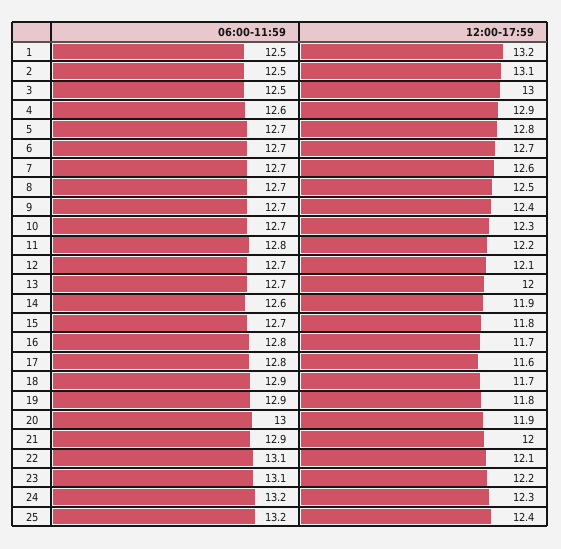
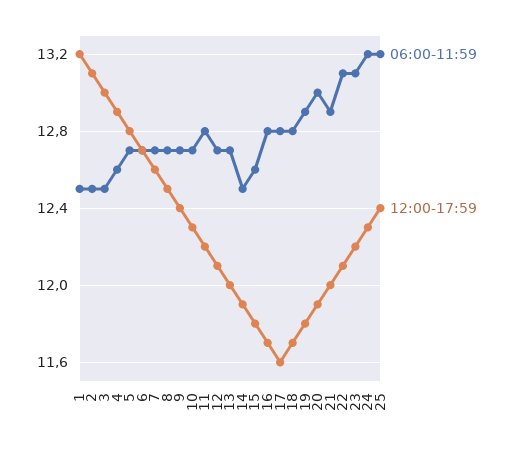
06:00-11:59, 14: 12.6 -> 12.5
06:00-11:59, 15: 12.7 -> 12.6
06:00-11:59, 18: 12.9 -> 12.8

